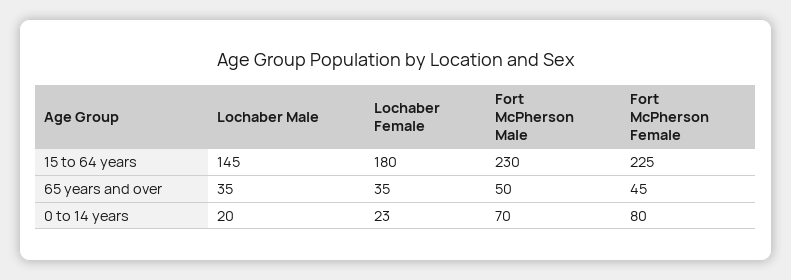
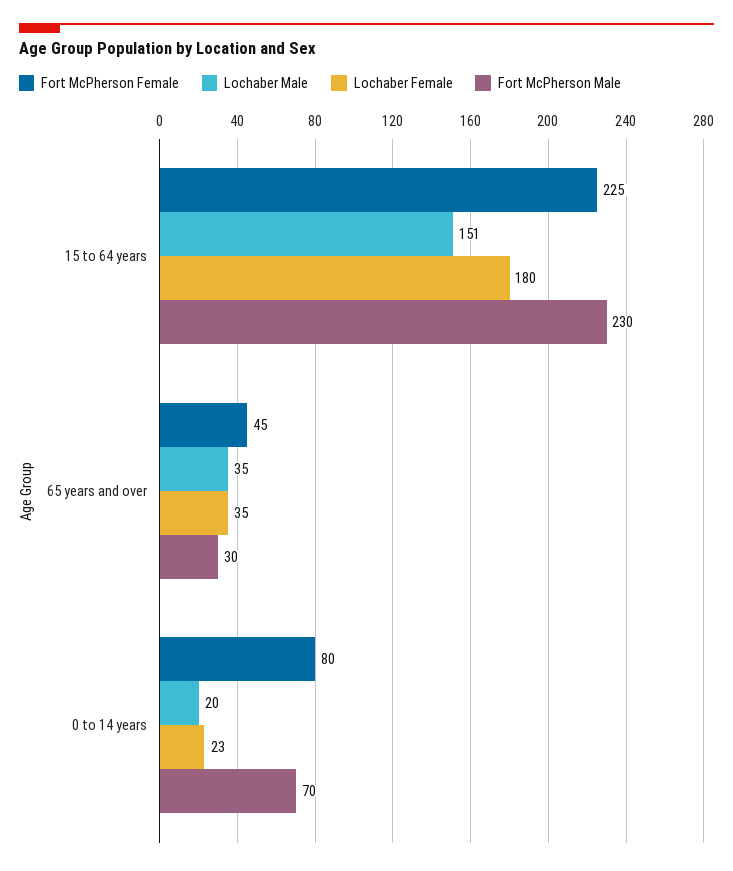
Lochaber Male, 15 to 64 years: 145 -> 151
Fort McPherson Male, 65 years and over: 50 -> 30

